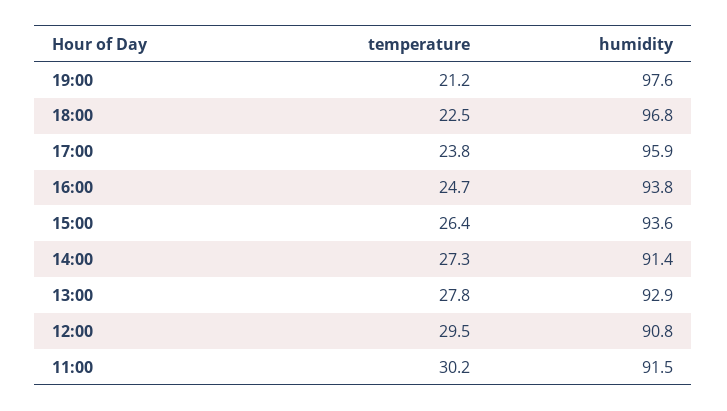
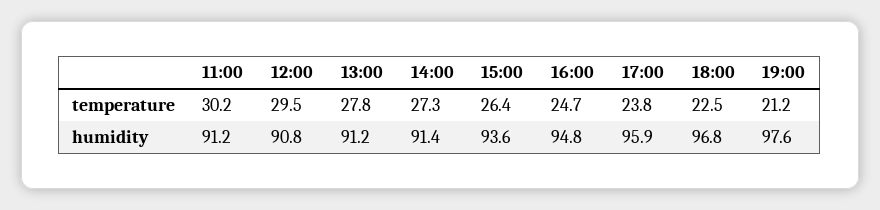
humidity, 16:00: 93.8 -> 94.8
humidity, 13:00: 92.9 -> 91.2
humidity, 11:00: 91.5 -> 91.2

